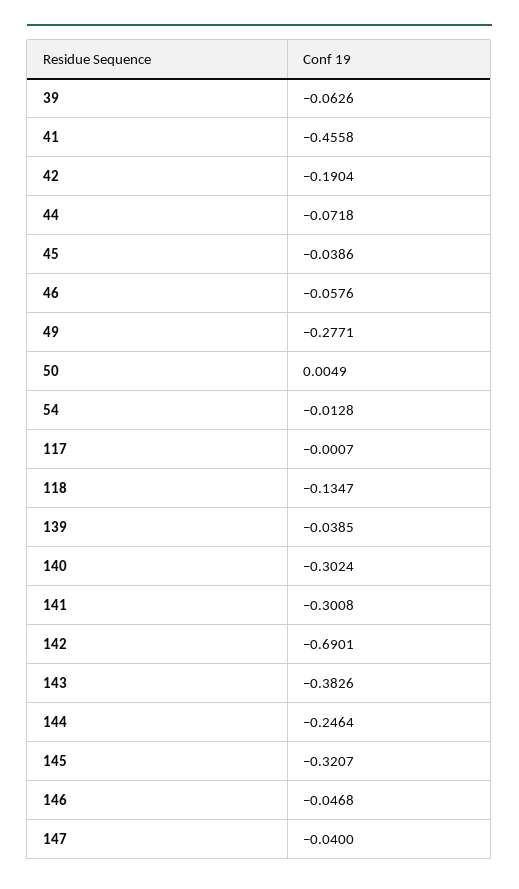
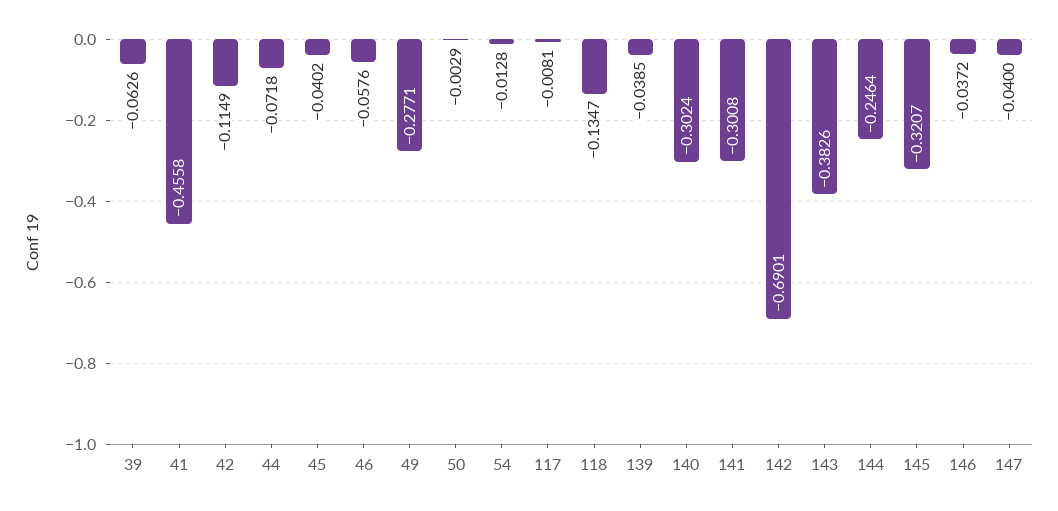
42: -0.1904 -> -0.1149
45: -0.0386 -> -0.0402
50: 0.0049 -> -0.0029
117: -0.0007 -> -0.0081
146: -0.0468 -> -0.0372

